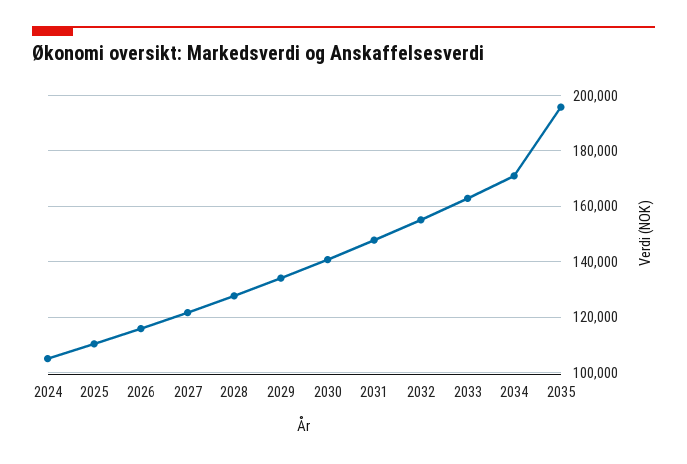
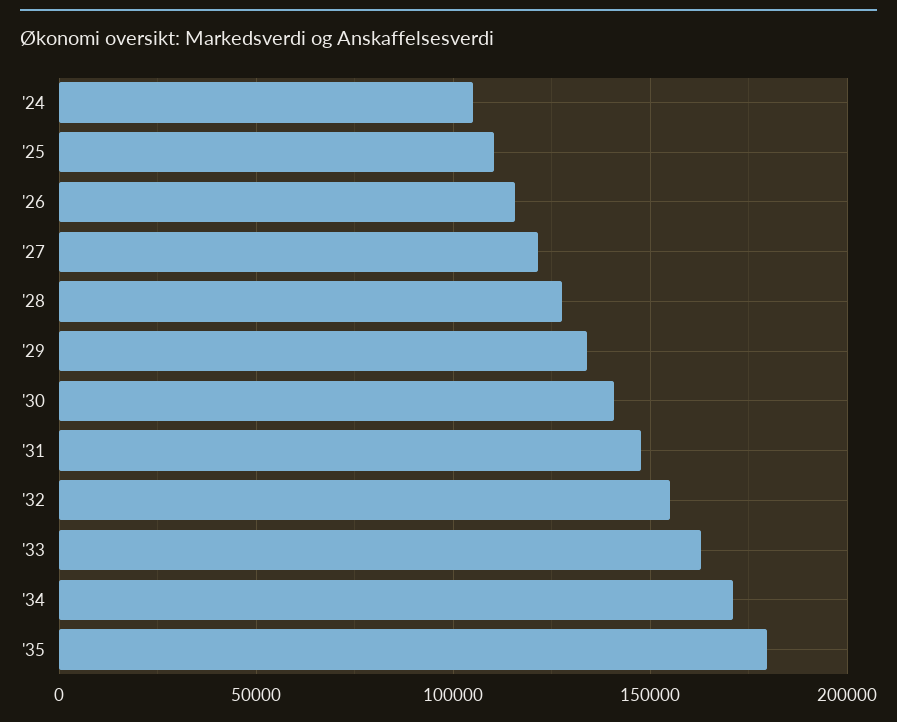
2035: 195000 -> 180000

